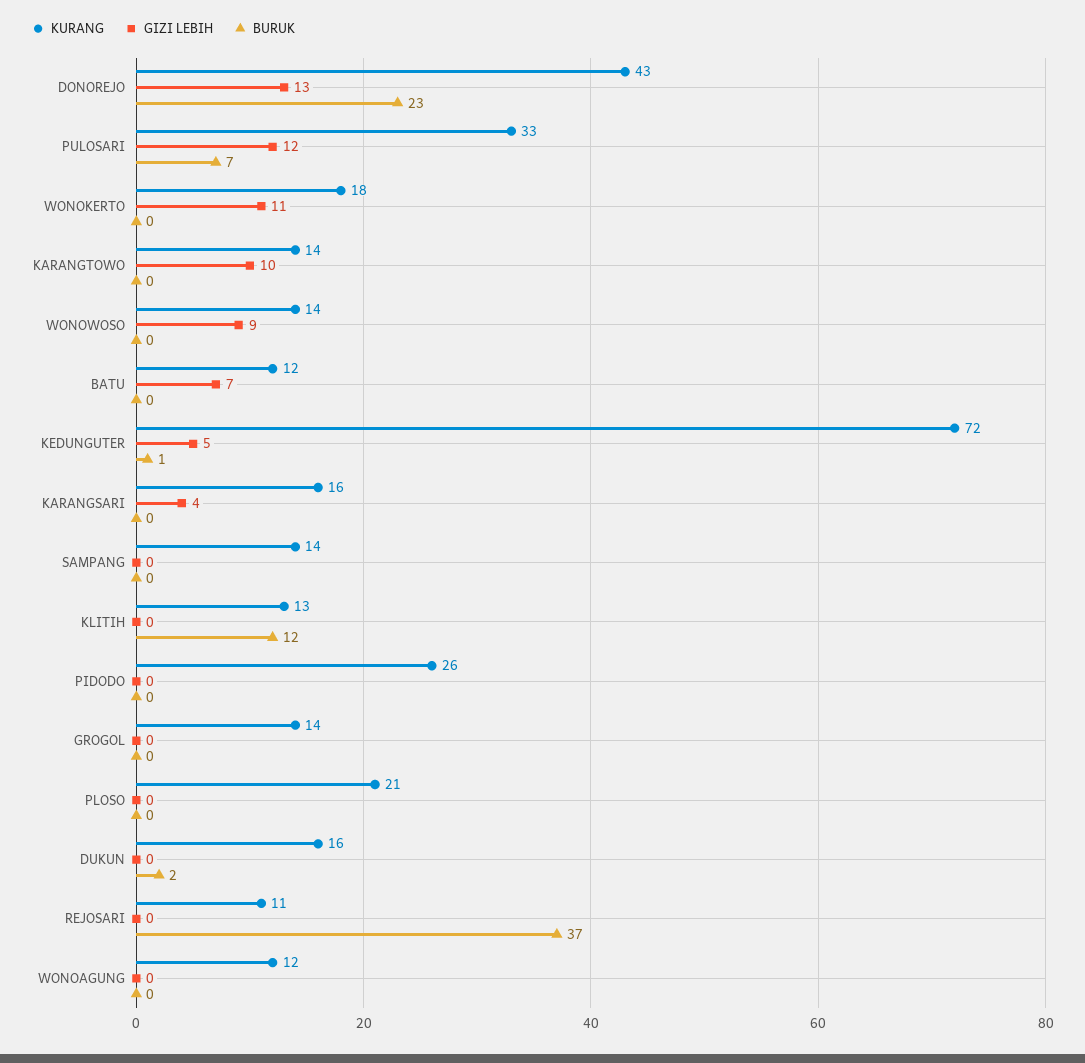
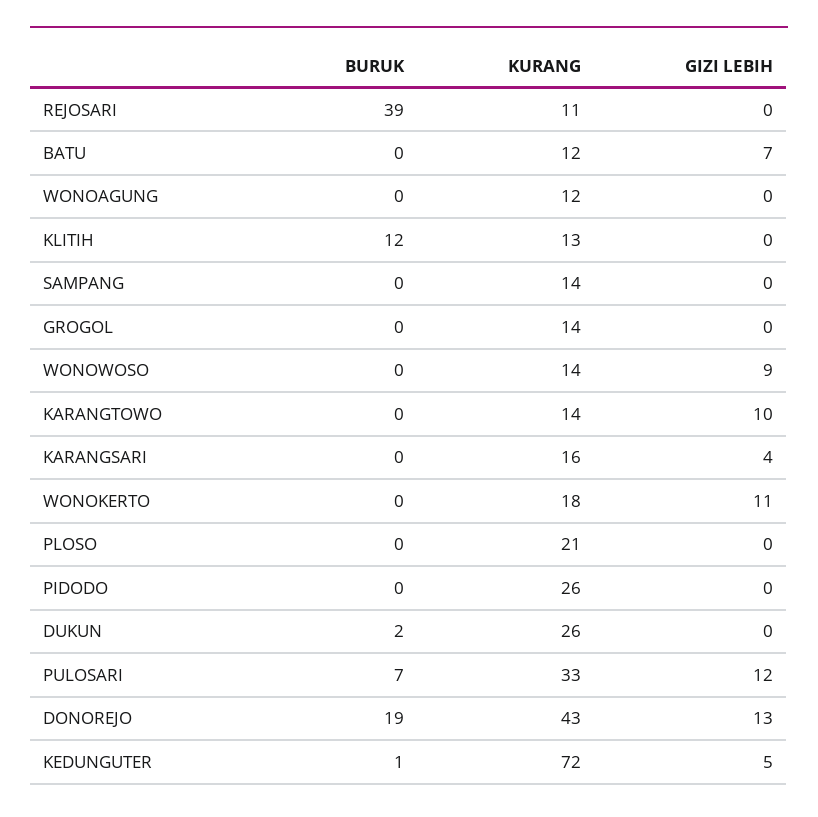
BURUK, DONOREJO: 23 -> 19
KURANG, DUKUN: 16 -> 26
BURUK, REJOSARI: 37 -> 39

